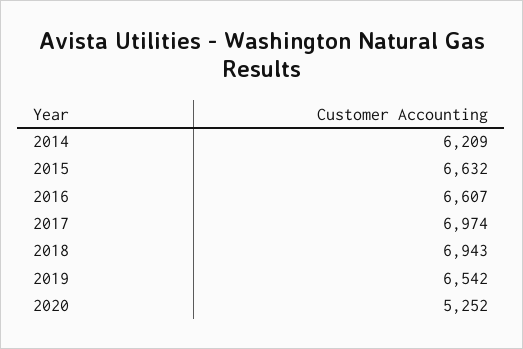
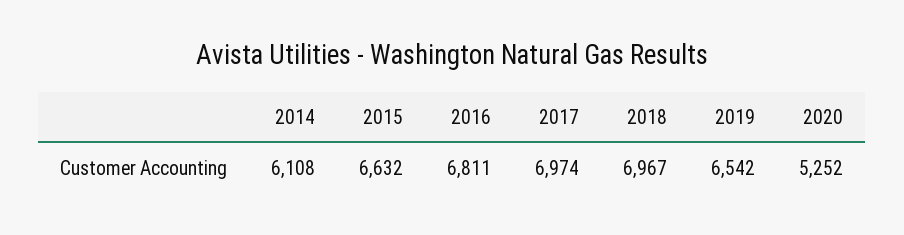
2014: 6209 -> 6108
2016: 6607 -> 6811
2018: 6943 -> 6967

